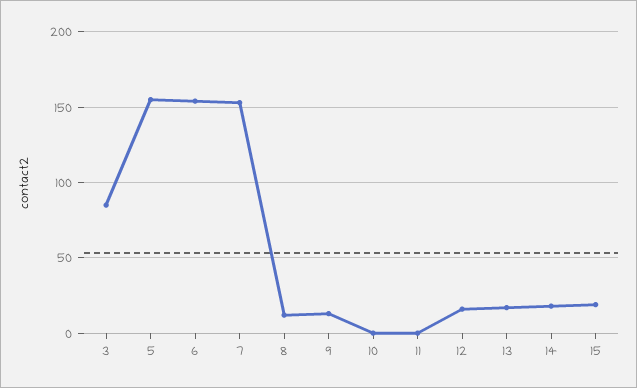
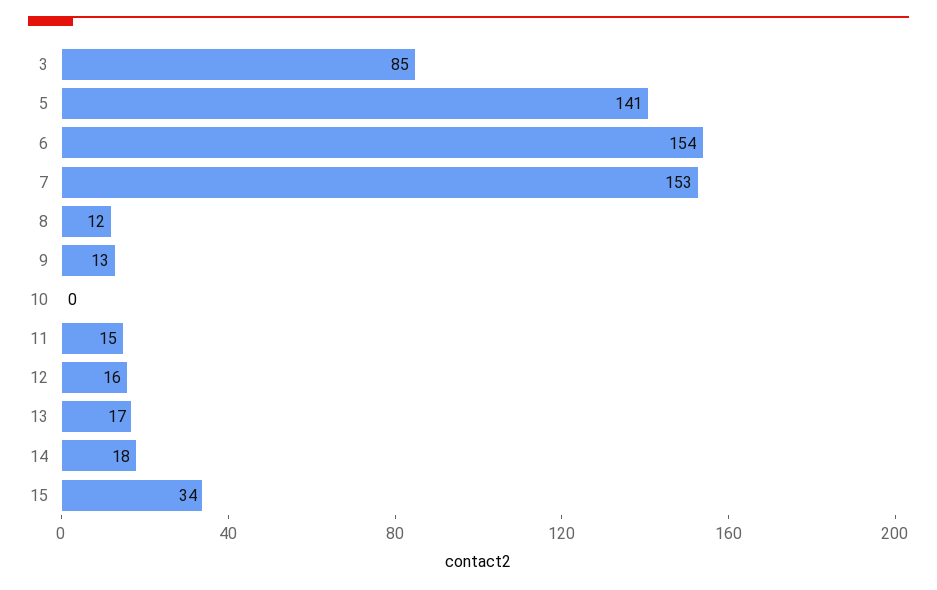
5: 155 -> 141
11: 0 -> 15
15: 20 -> 34

